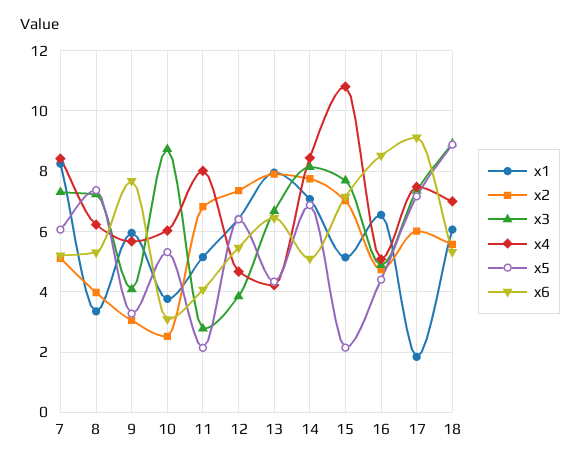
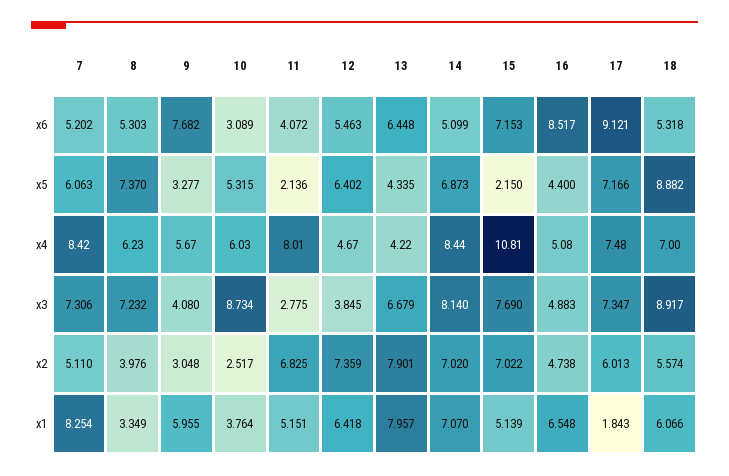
x2, 14: 7.8 -> 7.02

